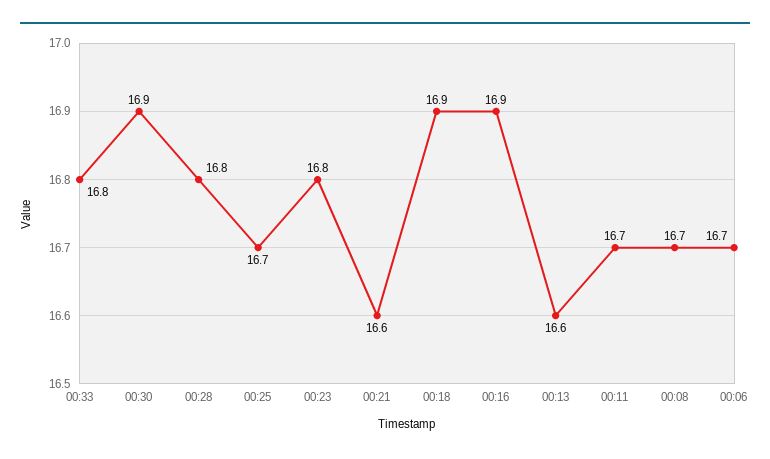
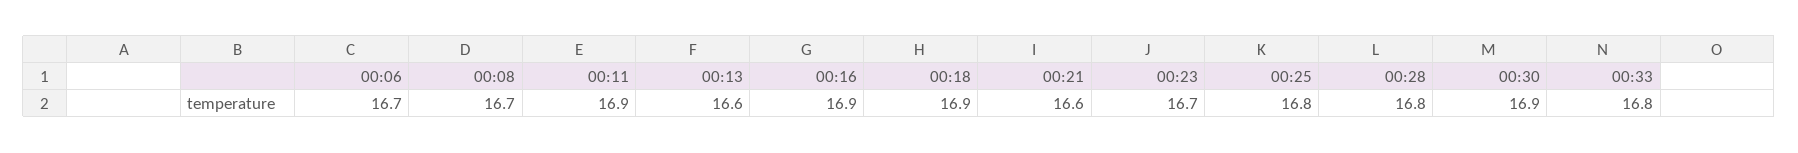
00:25: 16.7 -> 16.8
00:23: 16.8 -> 16.7
00:11: 16.7 -> 16.9

